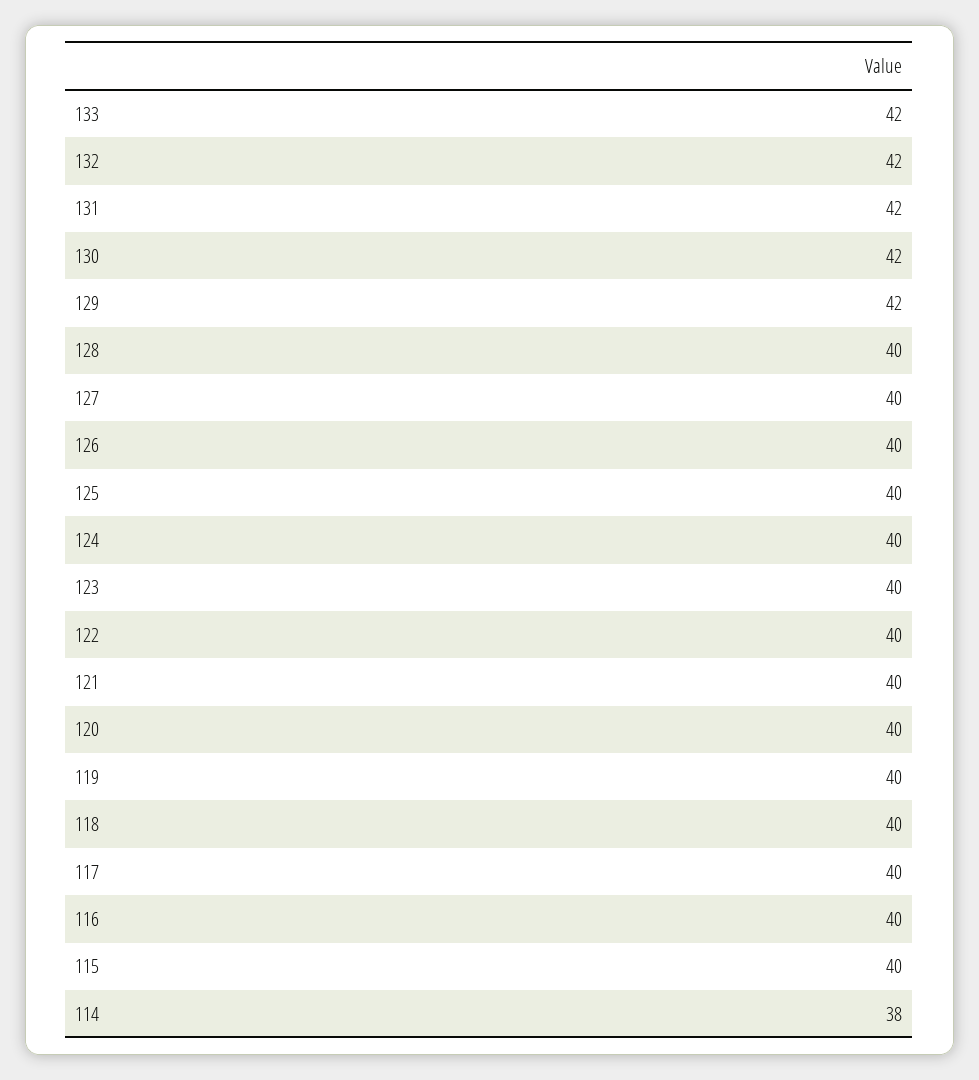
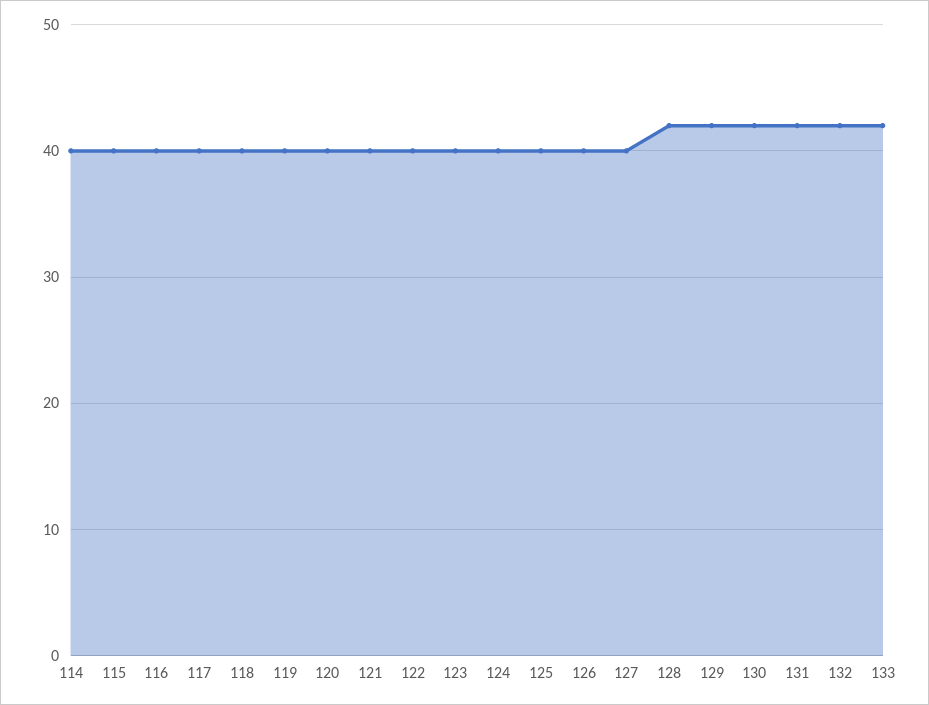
128: 40 -> 42
114: 38 -> 40

